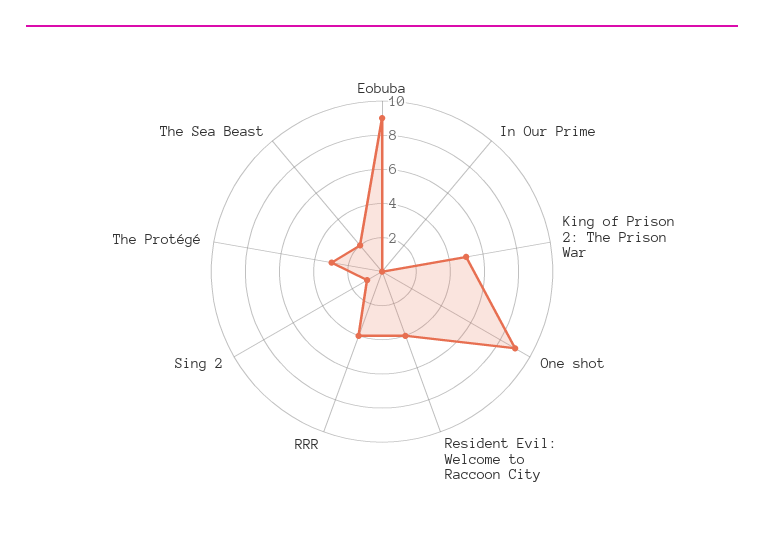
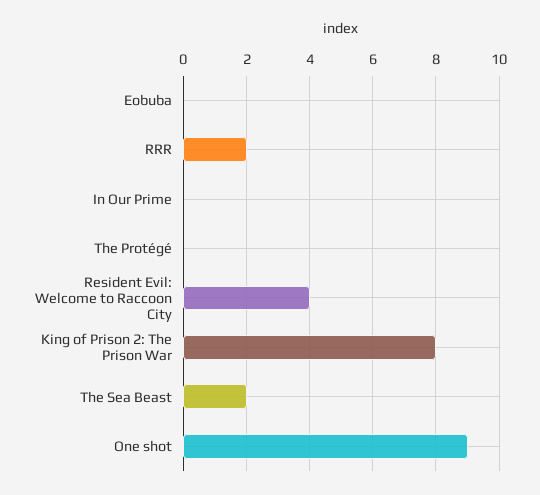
Eobuba: 9 -> 0
King of Prison 2: The Prison War: 5 -> 8
RRR: 4 -> 2
Sing 2: 1 -> none
The Protégé: 3 -> 0

